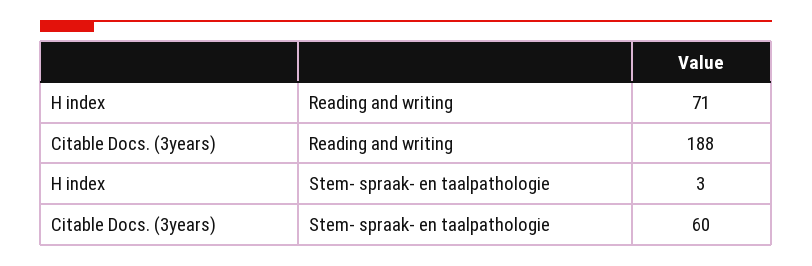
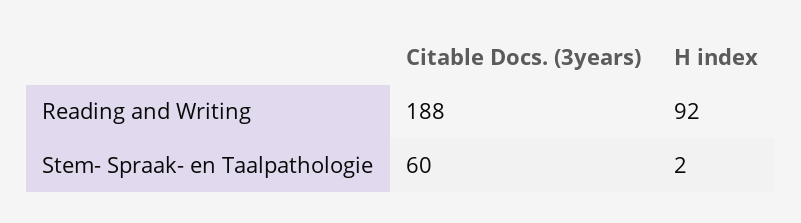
H index, Reading and writing: 71 -> 92
H index, Stem- spraak- en taalpathologie: 3 -> 2

